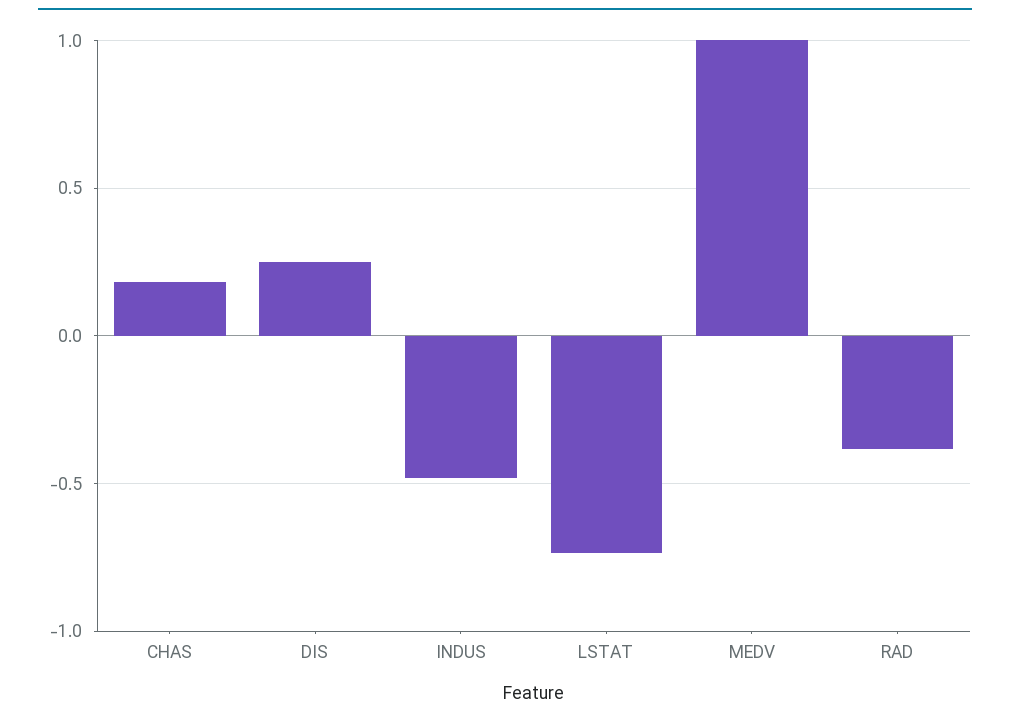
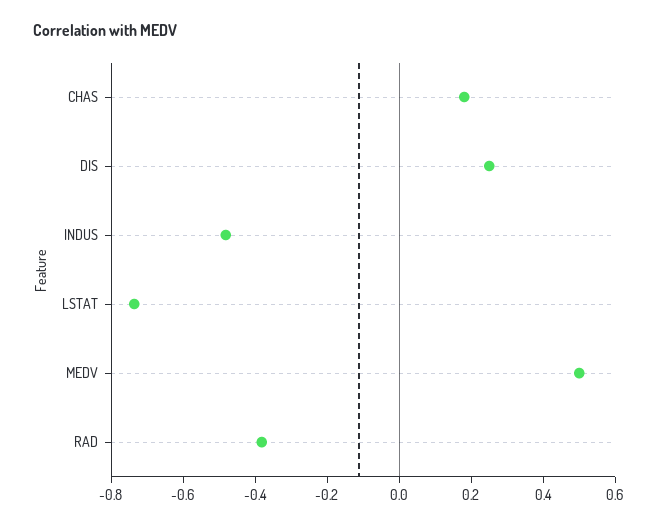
MEDV: 1 -> 0.5

